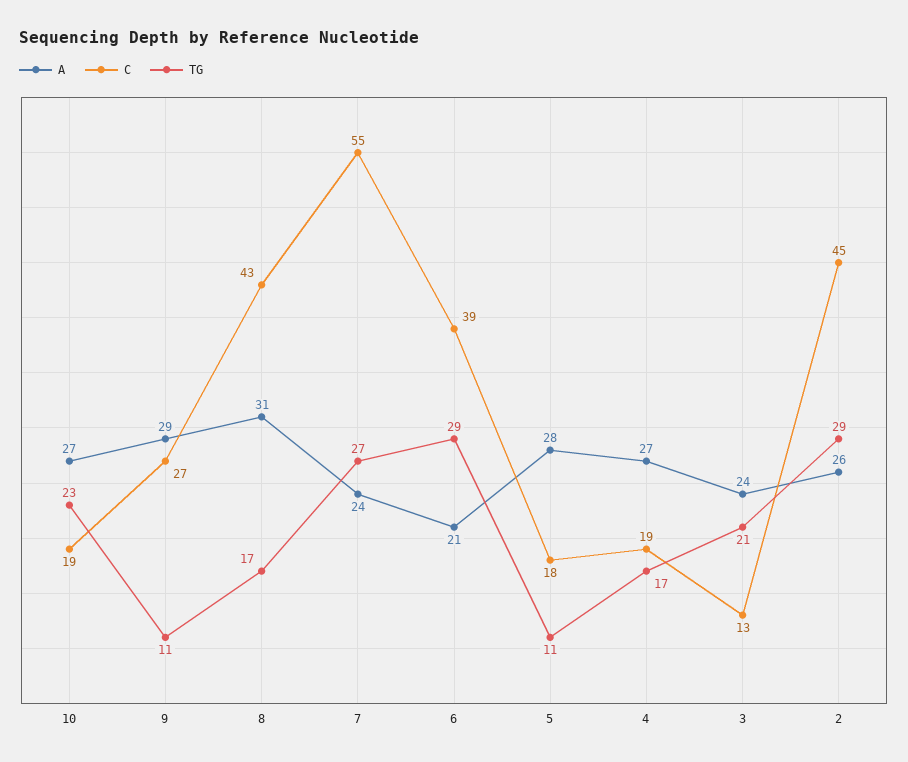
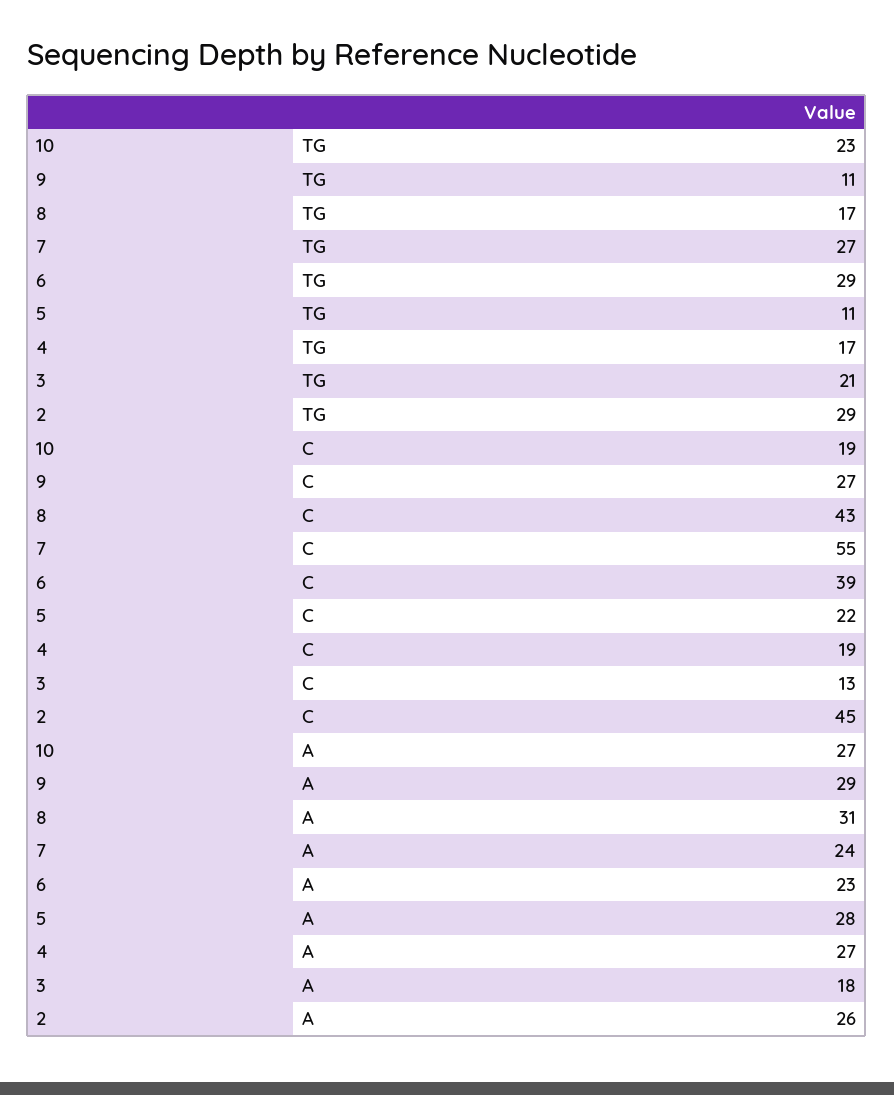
A, 6: 21 -> 23
C, 5: 18 -> 22
A, 3: 24 -> 18

